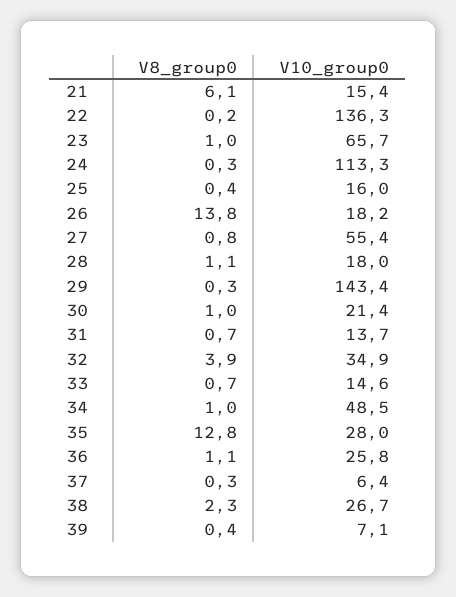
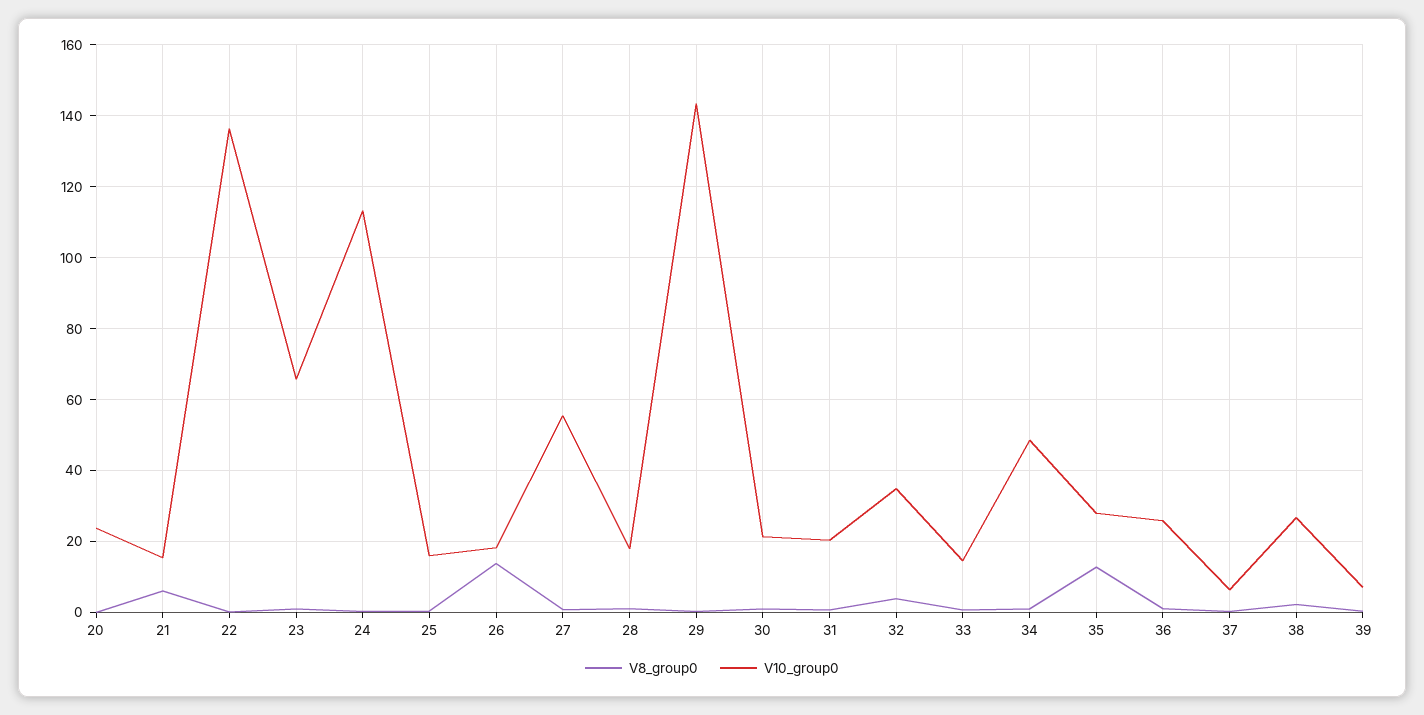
V10_group0, 31: 13.7 -> 20
V8_group0, 20: none -> 0
V10_group0, 20: none -> 24

